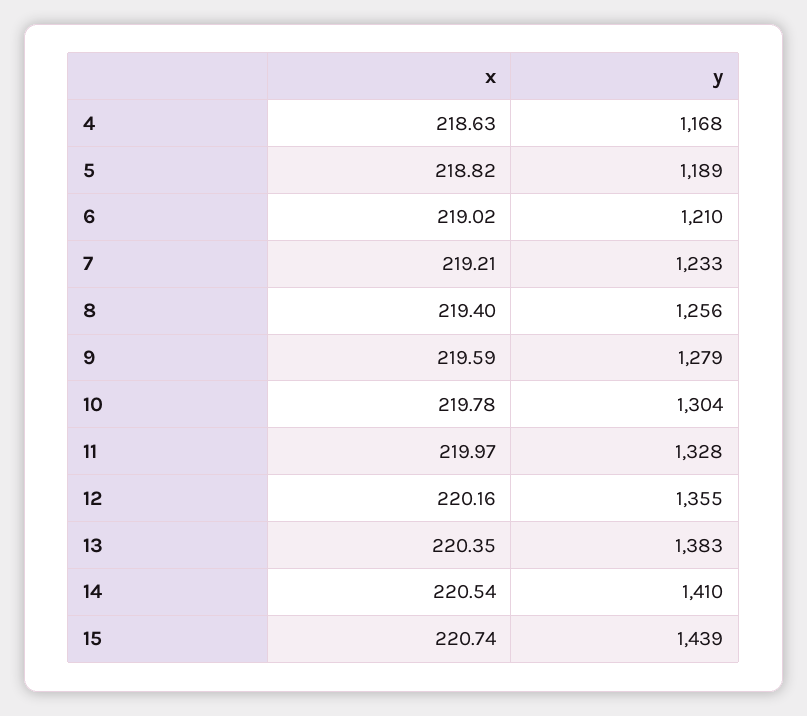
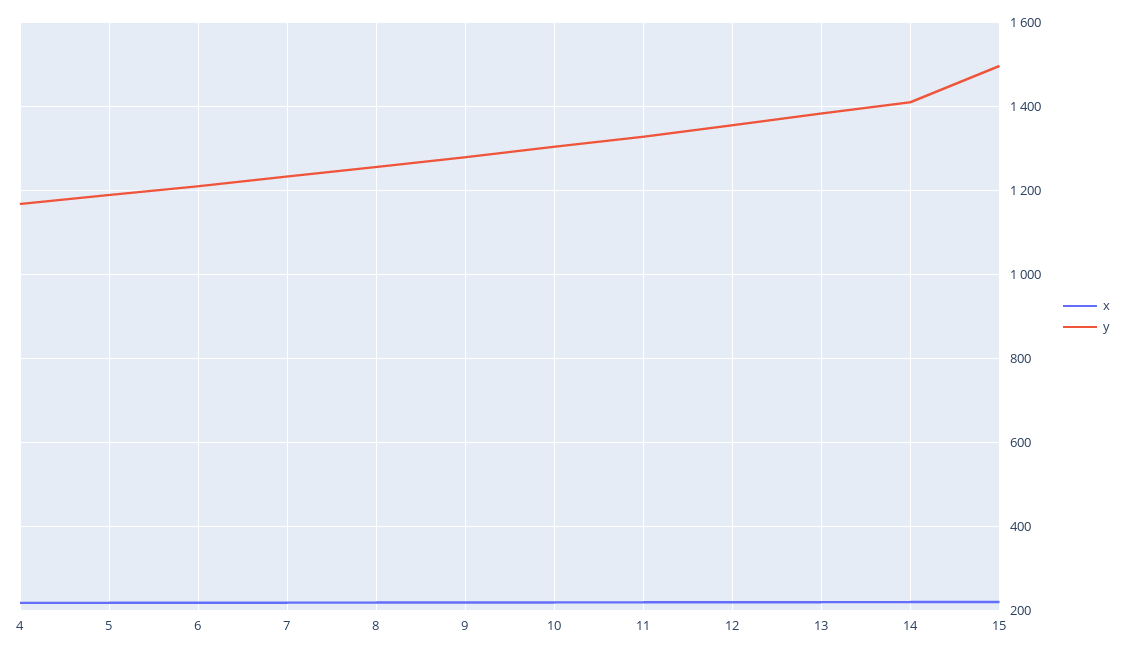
y, 15: 1439 -> 1500

